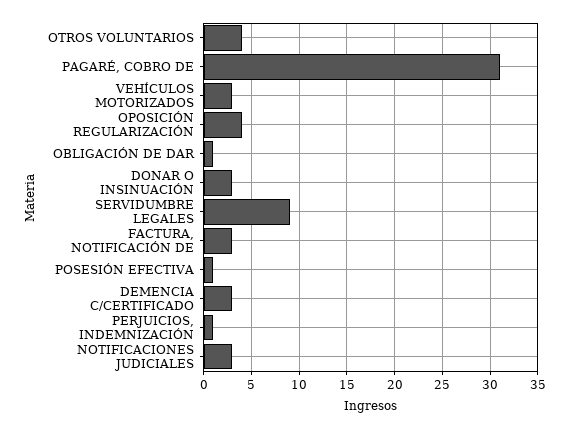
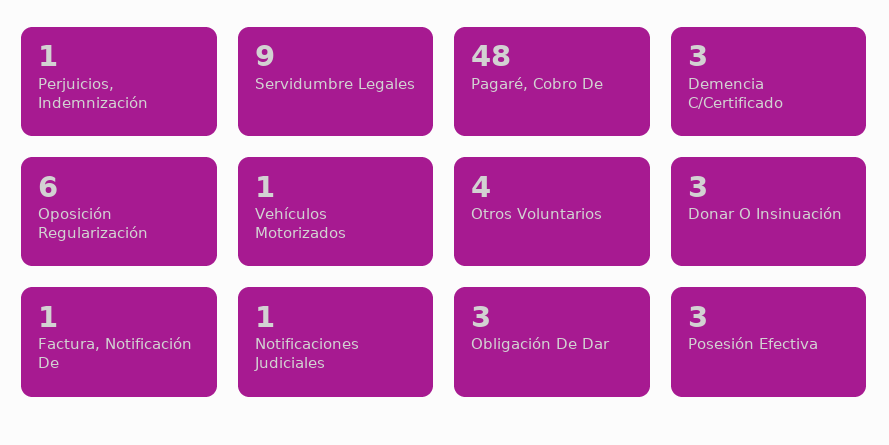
PAGARÉ, COBRO DE: 31 -> 48
VEHÍCULOS MOTORIZADOS: 3 -> 1
OPOSICIÓN REGULARIZACIÓN: 4 -> 6
OBLIGACIÓN DE DAR: 1 -> 3
FACTURA, NOTIFICACIÓN DE: 3 -> 1
POSESIÓN EFECTIVA: 1 -> 3
NOTIFICACIONES JUDICIALES: 3 -> 1

